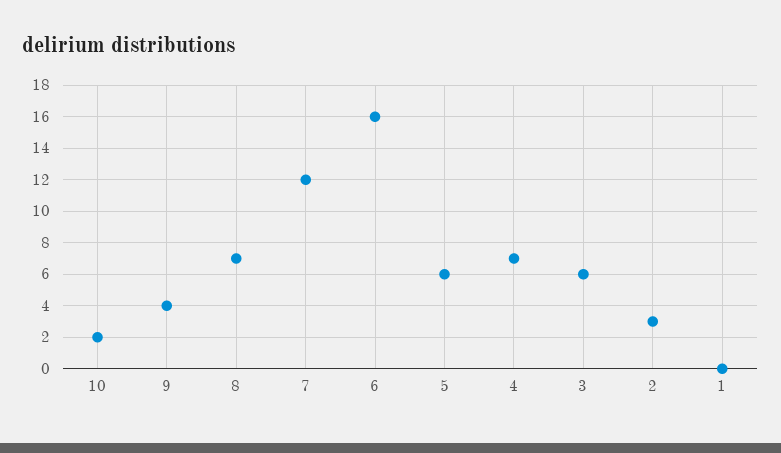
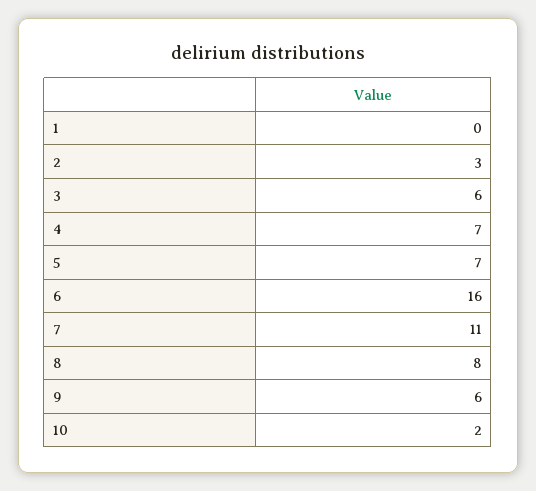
9: 4 -> 6
8: 7 -> 8
7: 12 -> 11
5: 6 -> 7

